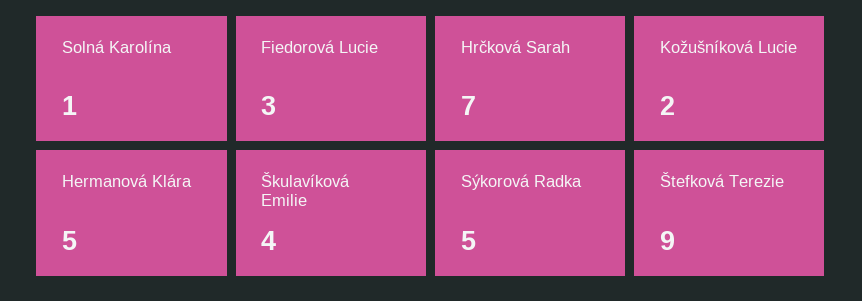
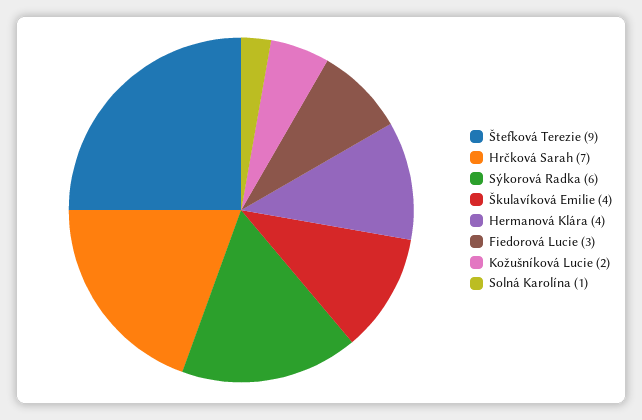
Hermanová Klára: 5 -> 4
Sýkorová Radka: 5 -> 6

